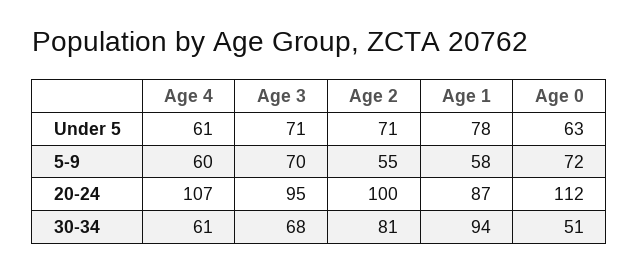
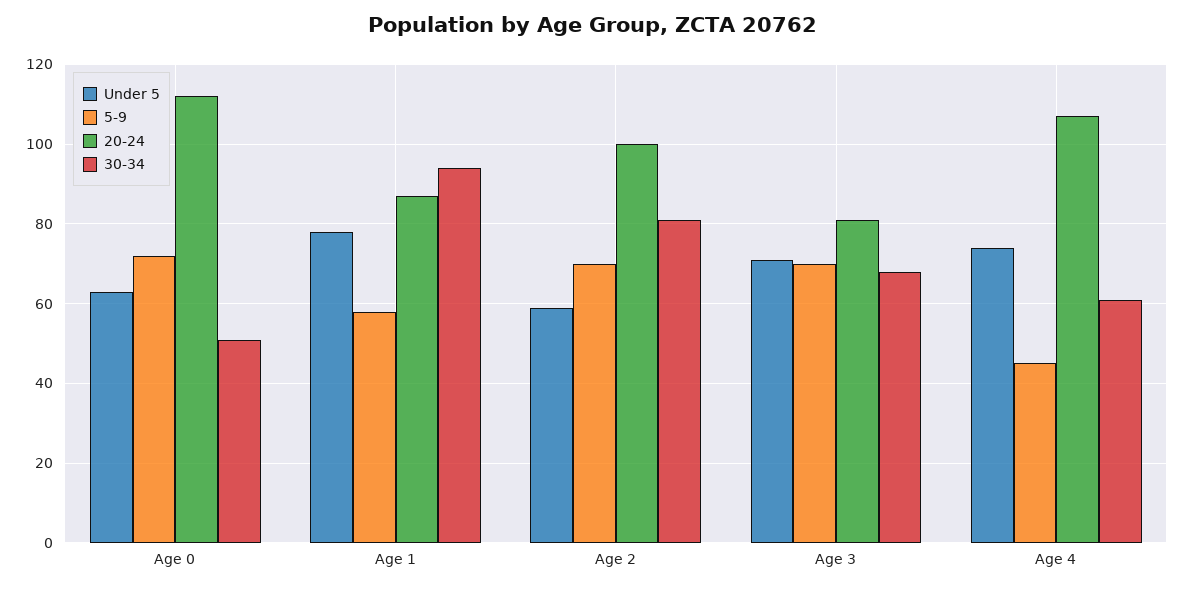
Under 5, Age 4: 61 -> 75
Under 5, Age 2: 71 -> 60
5-9, Age 4: 60 -> 45
5-9, Age 2: 55 -> 70
20-24, Age 3: 95 -> 80

